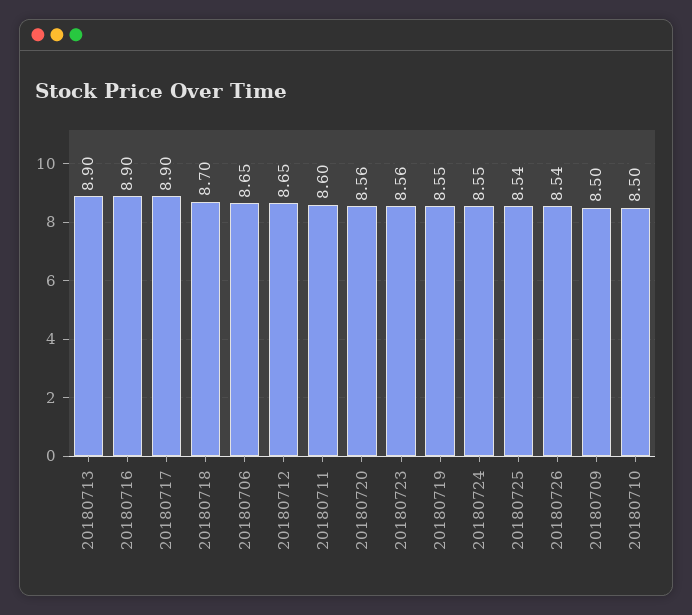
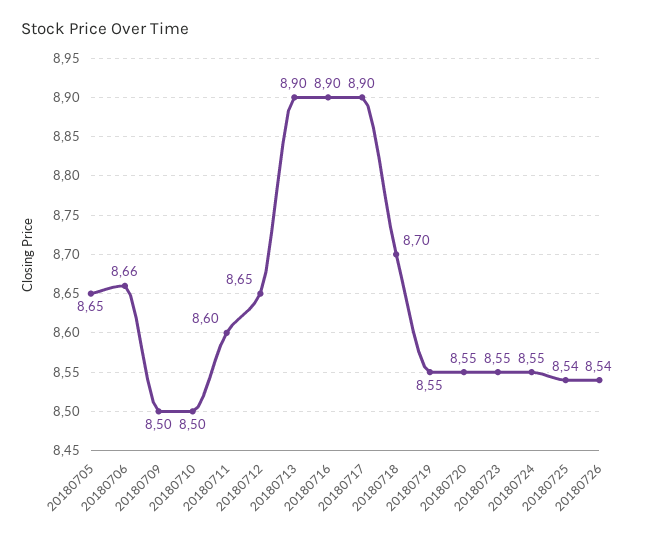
20180706: 8.65 -> 8.66
20180720: 8.56 -> 8.55
20180723: 8.56 -> 8.55
20180705: none -> 8.65

